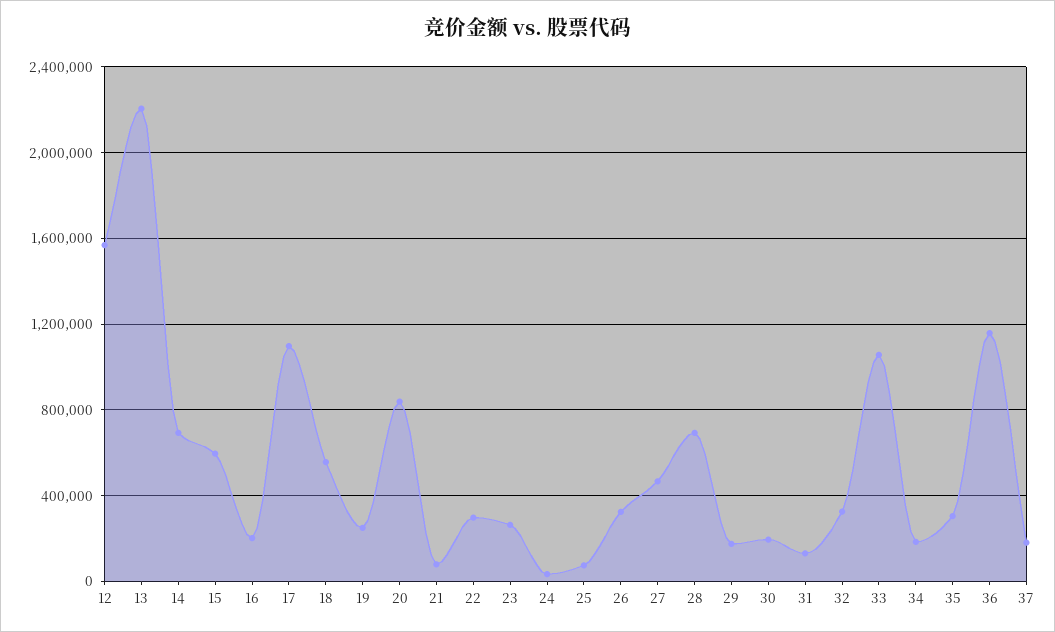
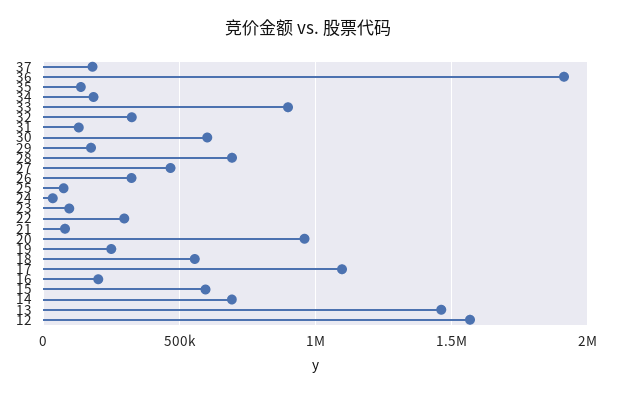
13: 2200000 -> 1450000
20: 850000 -> 950000
23: 250000 -> 100000
30: 200000 -> 600000
33: 1050000 -> 900000
35: 300000 -> 150000
36: 1150000 -> 1900000

